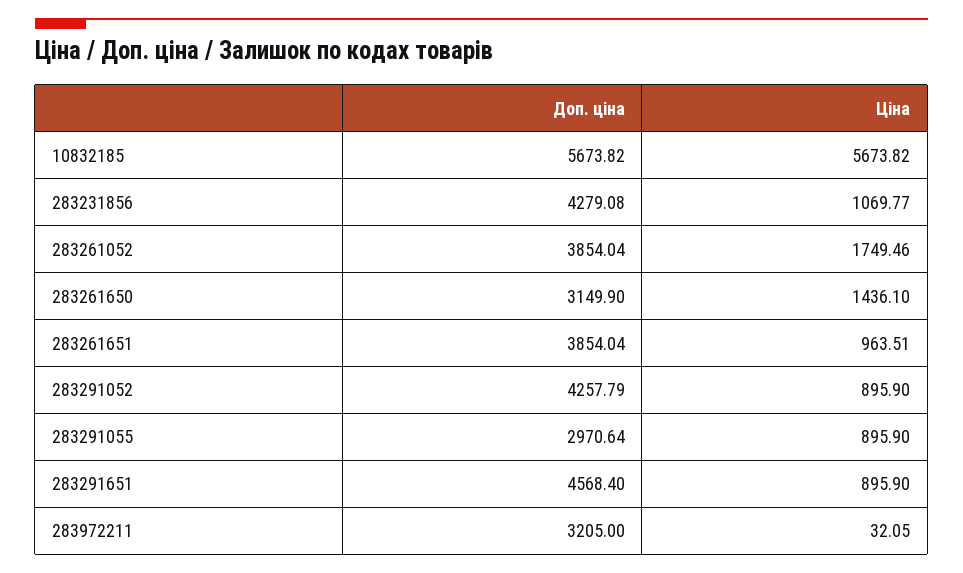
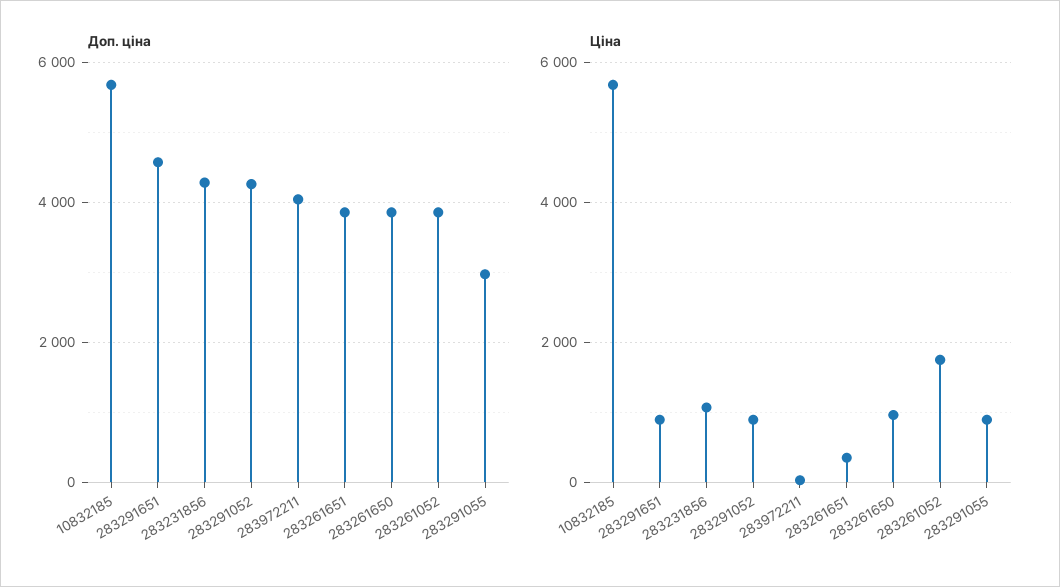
Доп. ціна, 283261650: 3149.9 -> 3800
Ціна, 283261650: 1436.1 -> 1000
Ціна, 283261651: 963.51 -> 400
Доп. ціна, 283972211: 3205 -> 4000

